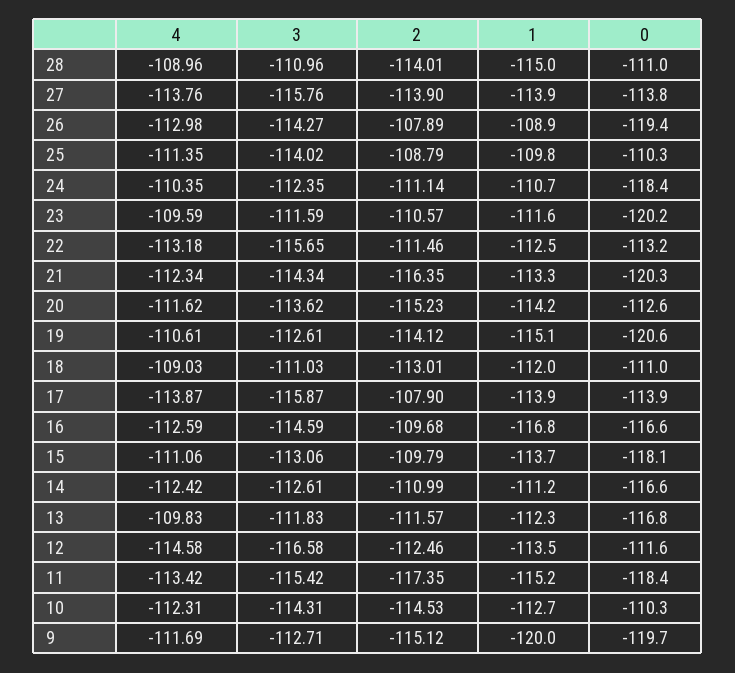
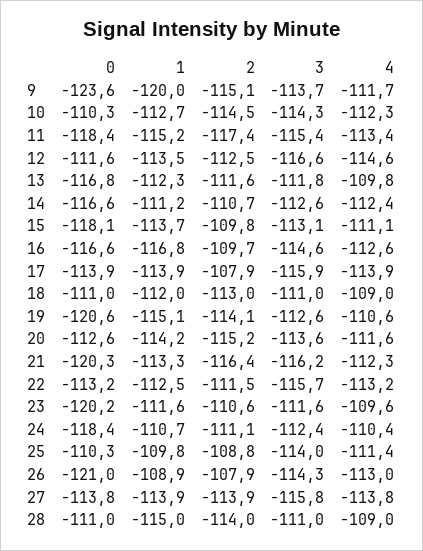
0, 26: -119.4 -> -121
3, 21: -114.34 -> -116.2
2, 14: -110.99 -> -110.7
3, 9: -112.71 -> -113.7
0, 9: -119.7 -> -123.6

